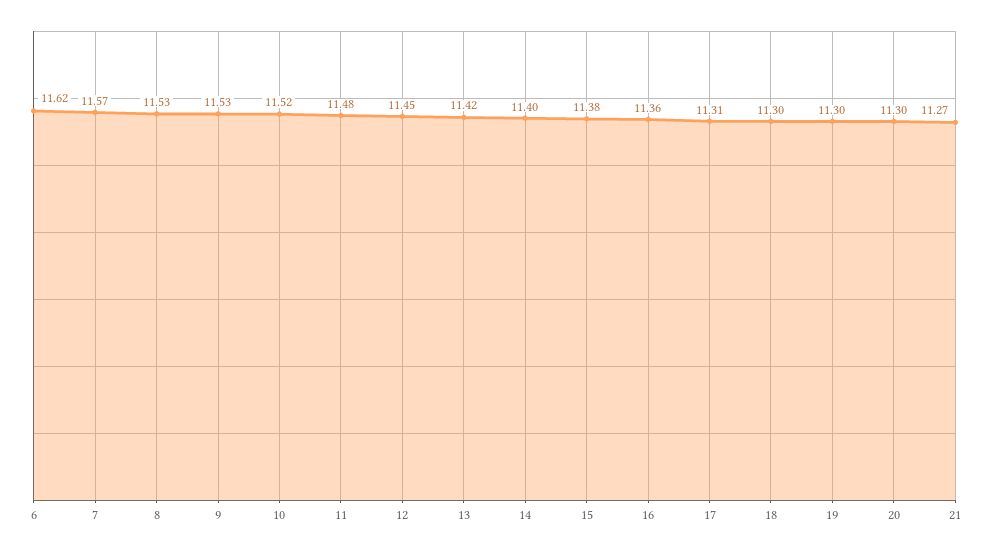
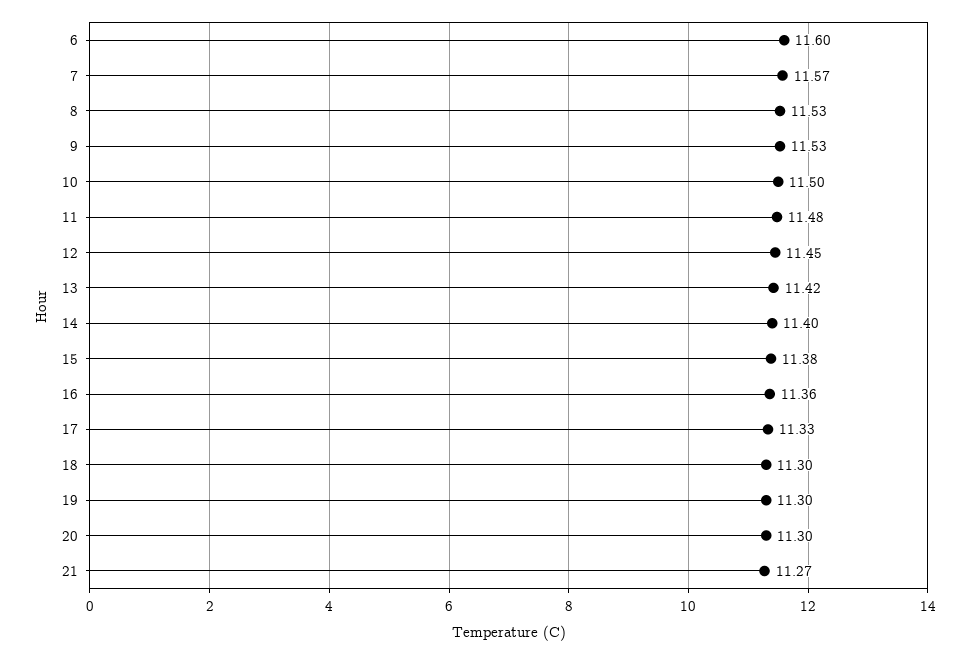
6: 11.62 -> 11.6
10: 11.52 -> 11.5
17: 11.31 -> 11.33

